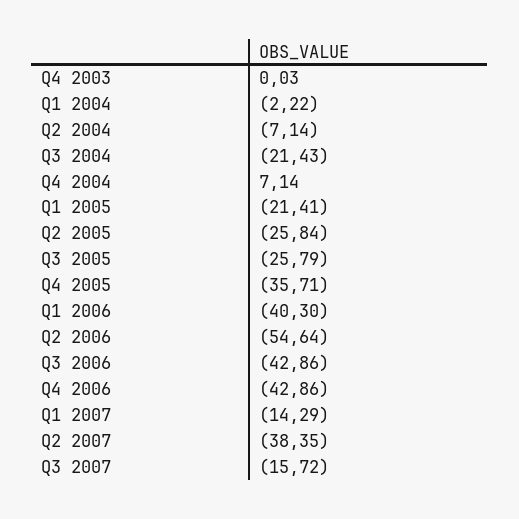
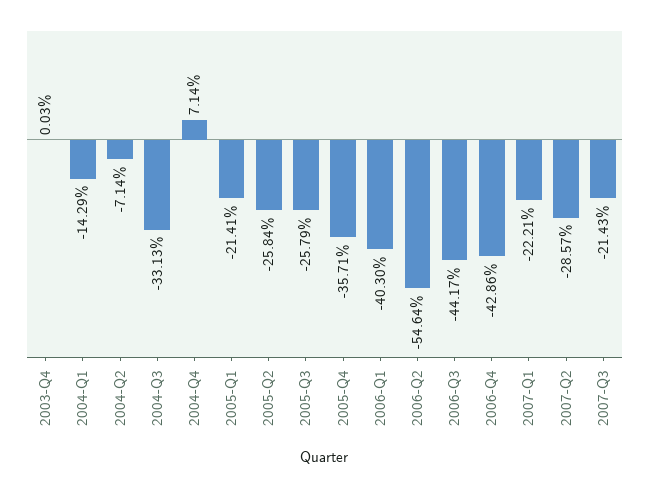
Q1 2004: -2.22 -> -14.29
Q3 2004: -21.43 -> -33.13
Q3 2006: -42.86 -> -44.17
Q1 2007: -14.29 -> -22.21
Q2 2007: -38.35 -> -28.57
Q3 2007: -15.72 -> -21.43

